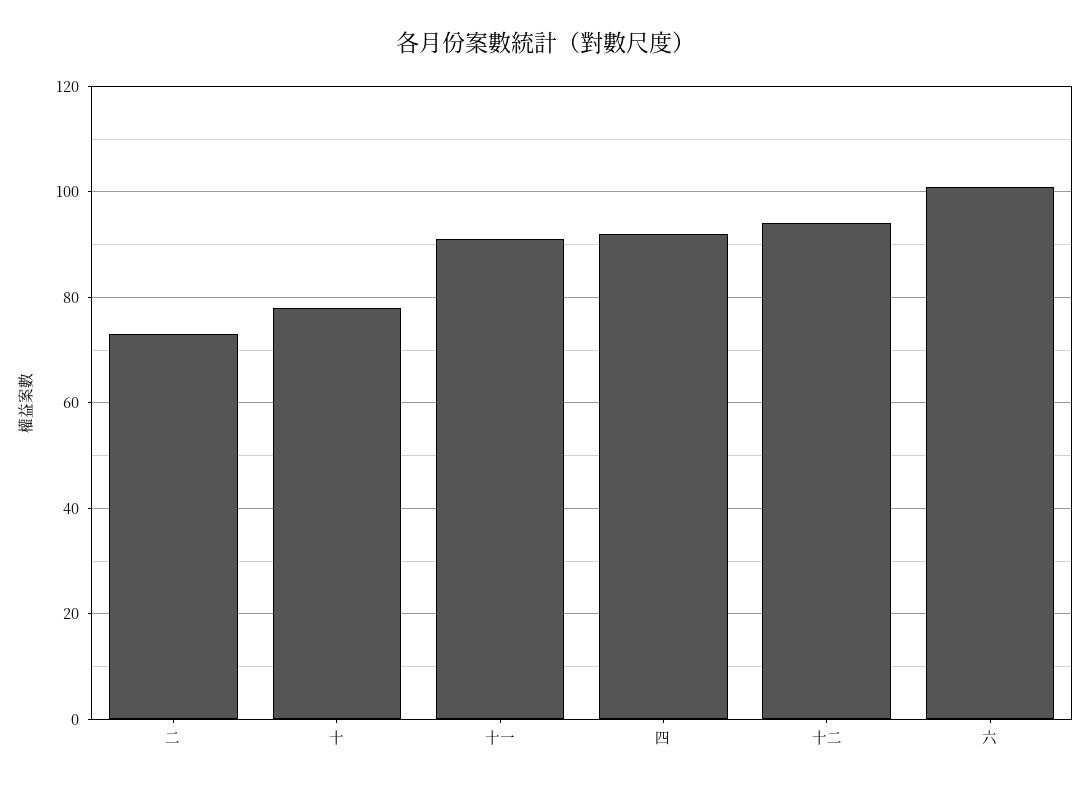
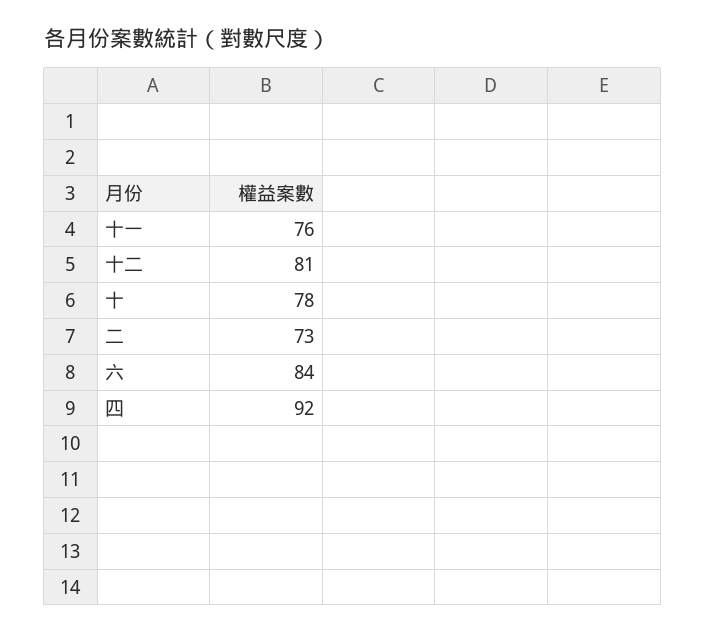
十一: 90 -> 76
十二: 95 -> 81
六: 100 -> 84

